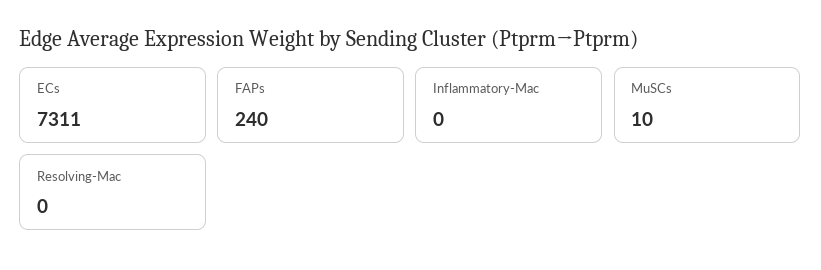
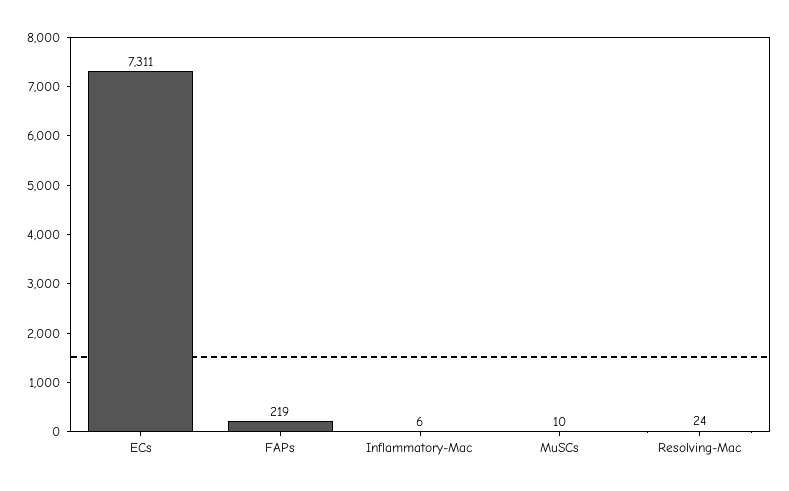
FAPs: 240 -> 219
Inflammatory-Mac: 0 -> 6
Resolving-Mac: 0 -> 24

